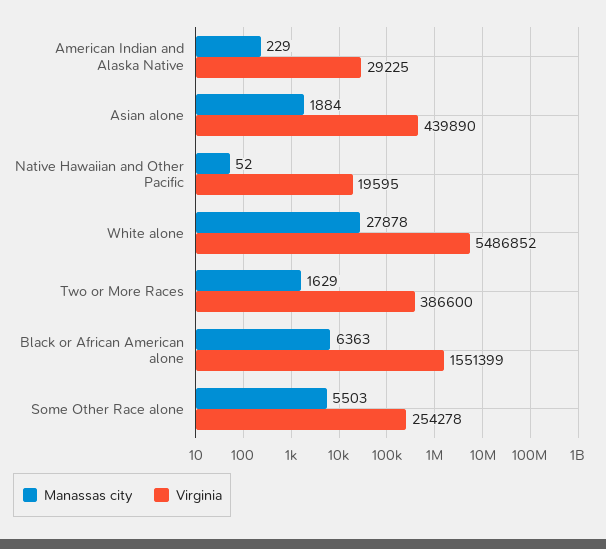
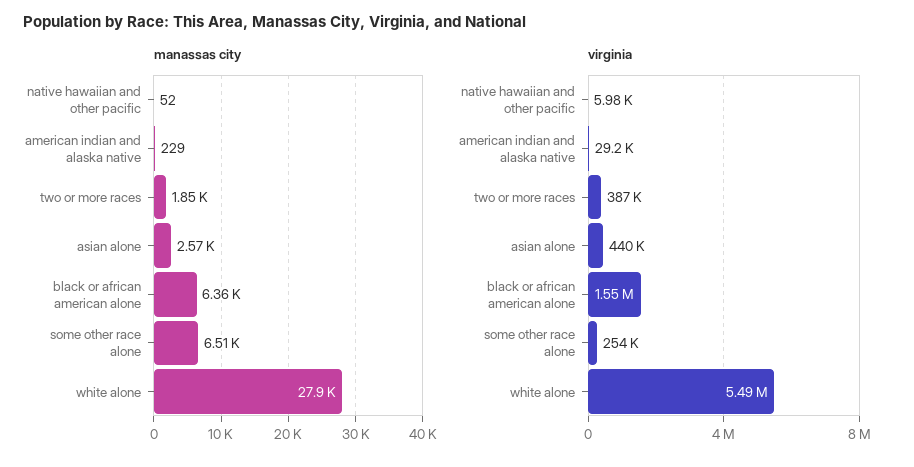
Manassas city, Asian alone: 1884 -> 2570
Virginia, Native Hawaiian and Other Pacific: 19595 -> 5980
Manassas city, Two or More Races: 1629 -> 1850
Manassas city, Some Other Race alone: 5503 -> 6510

